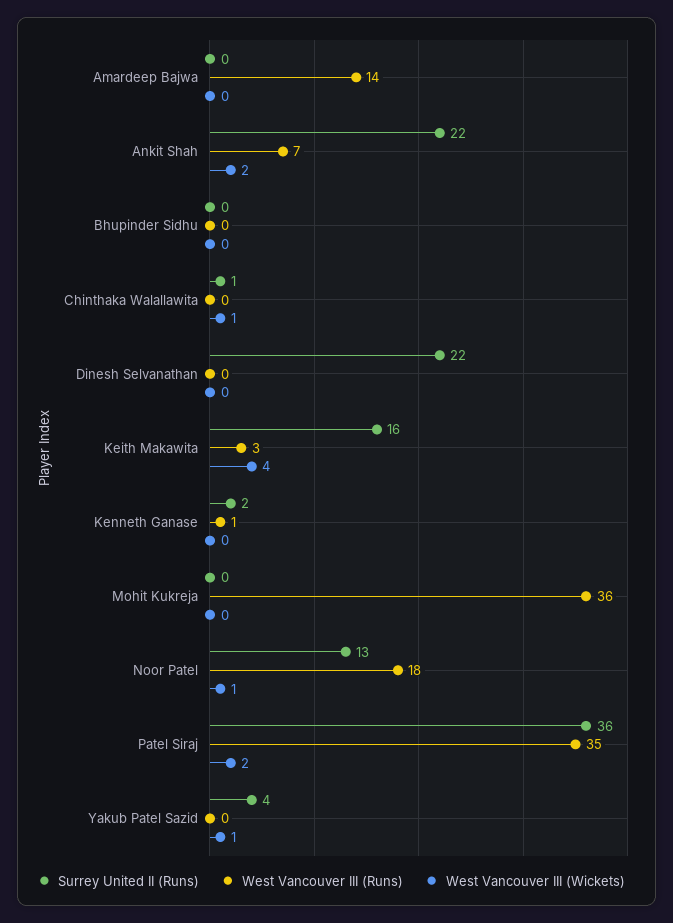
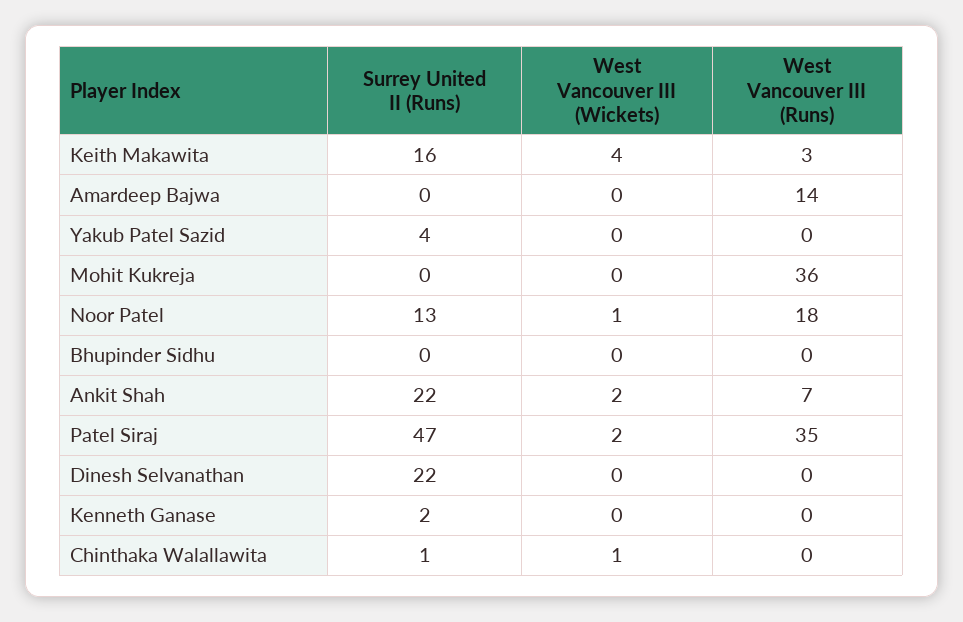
West Vancouver III (Runs), Kenneth Ganase: 1 -> 0
Surrey United II (Runs), Patel Siraj: 36 -> 47
West Vancouver III (Wickets), Yakub Patel Sazid: 1 -> 0

